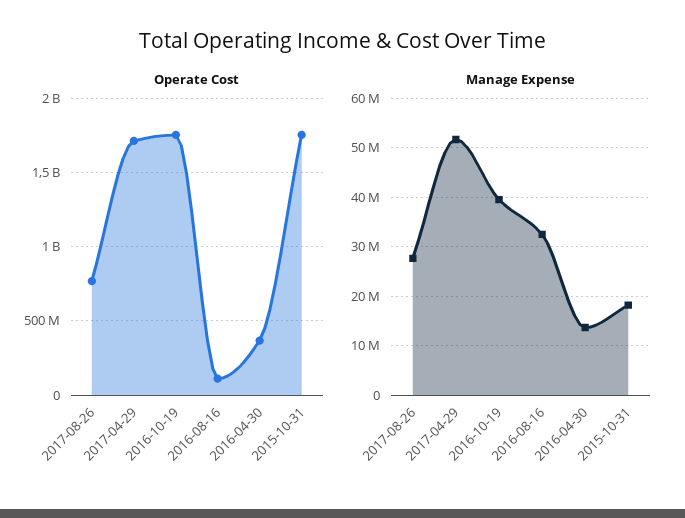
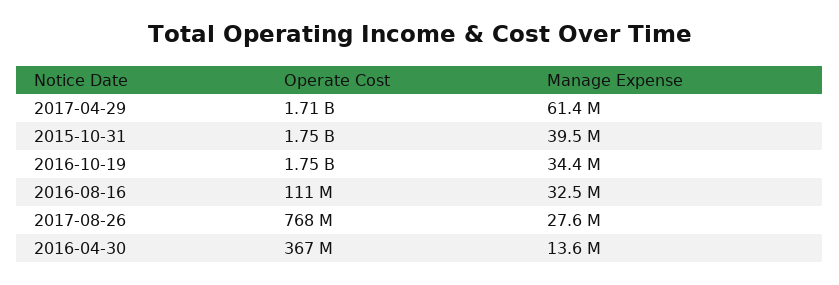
Manage Expense, 2017-04-29: 52000000 -> 61400000
Manage Expense, 2016-10-19: 40000000 -> 34400000
Manage Expense, 2015-10-31: 18000000 -> 39500000

